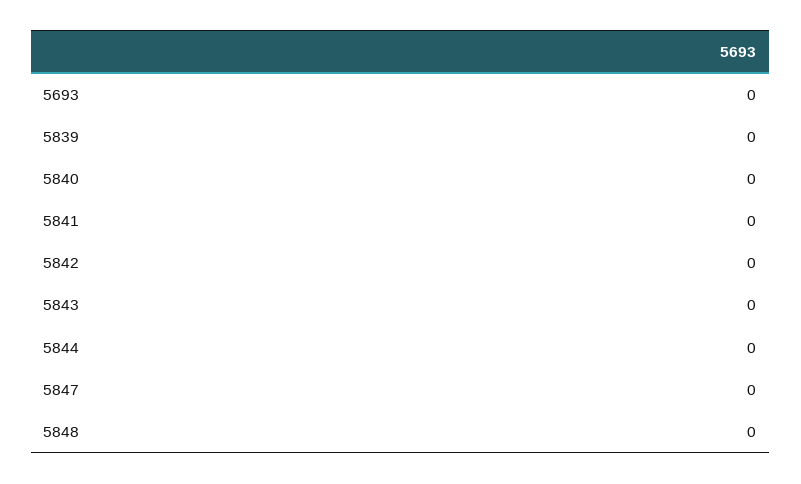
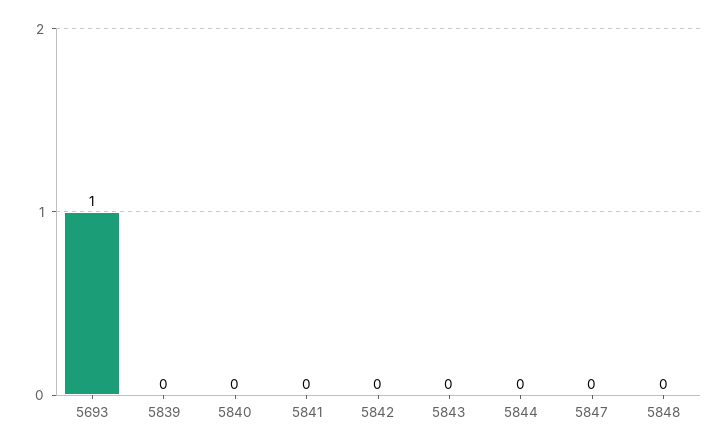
5693: 0 -> 1

